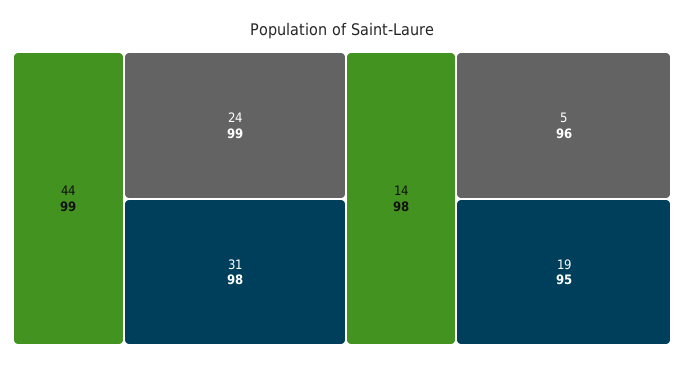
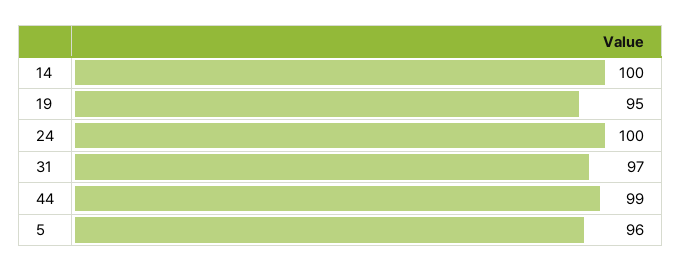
24: 99 -> 100
31: 98 -> 97
14: 98 -> 100

